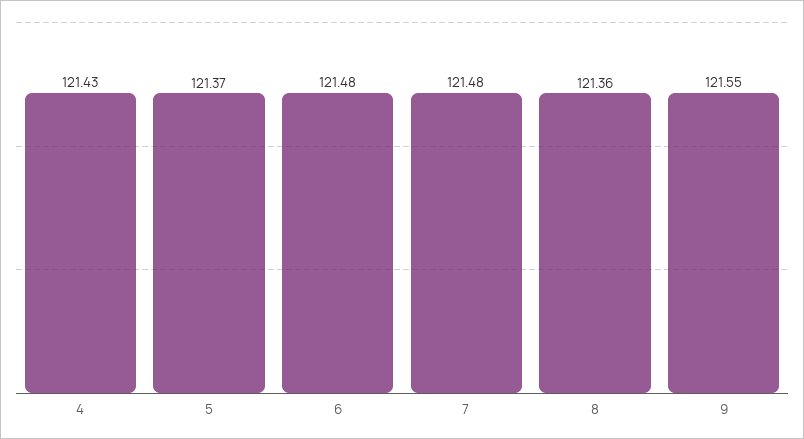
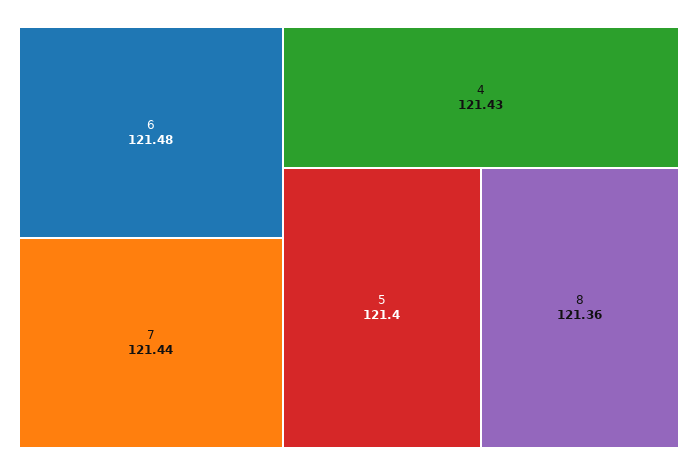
5: 121.37 -> 121.4
7: 121.48 -> 121.44
9: 121.55 -> none

